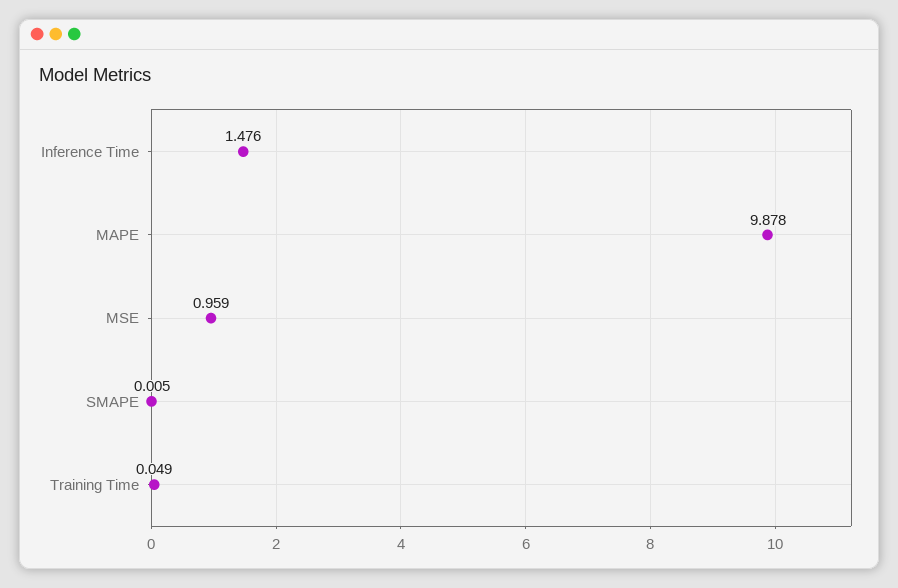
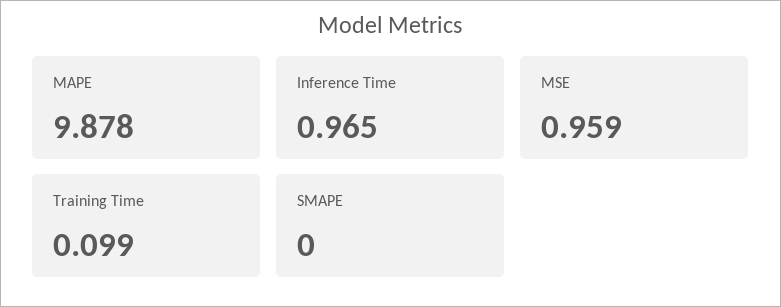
Inference Time: 1.476 -> 0.965
SMAPE: 0.005 -> 0
Training Time: 0.049 -> 0.099

